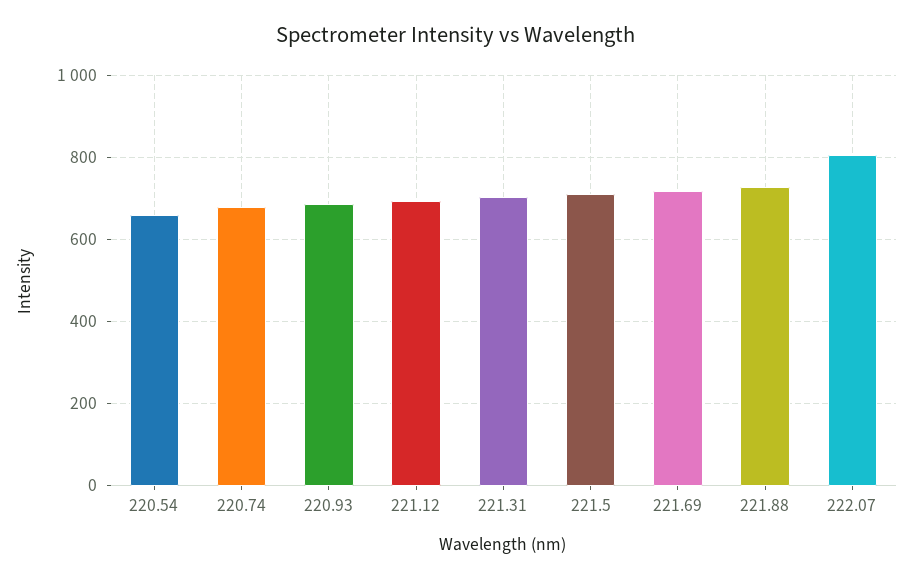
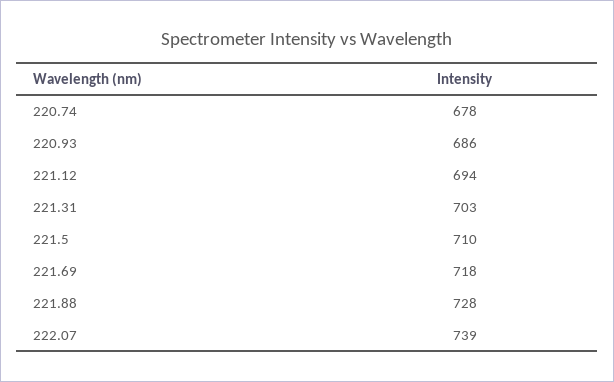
220.54: 660 -> none
222.07: 800 -> 739

